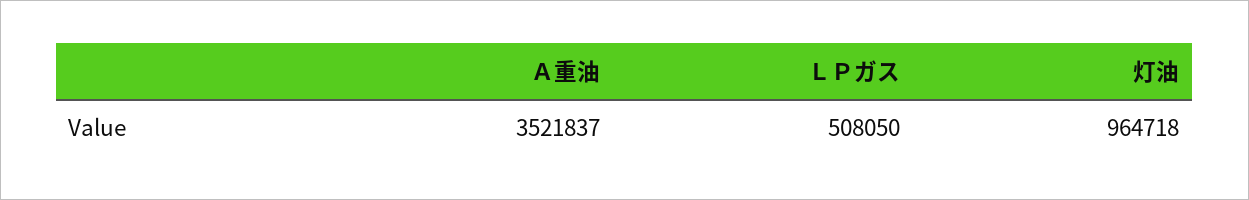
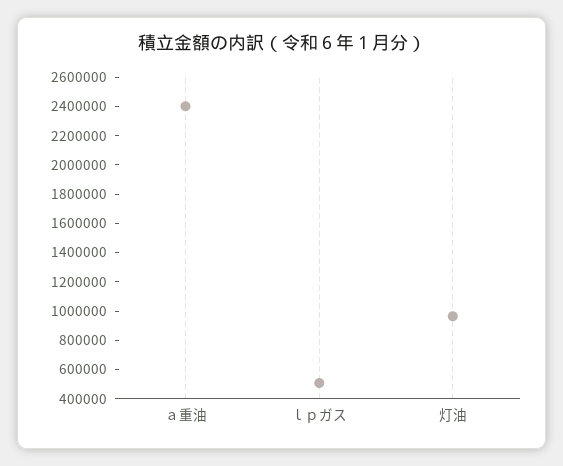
Ａ重油: 3521837 -> 2400000

